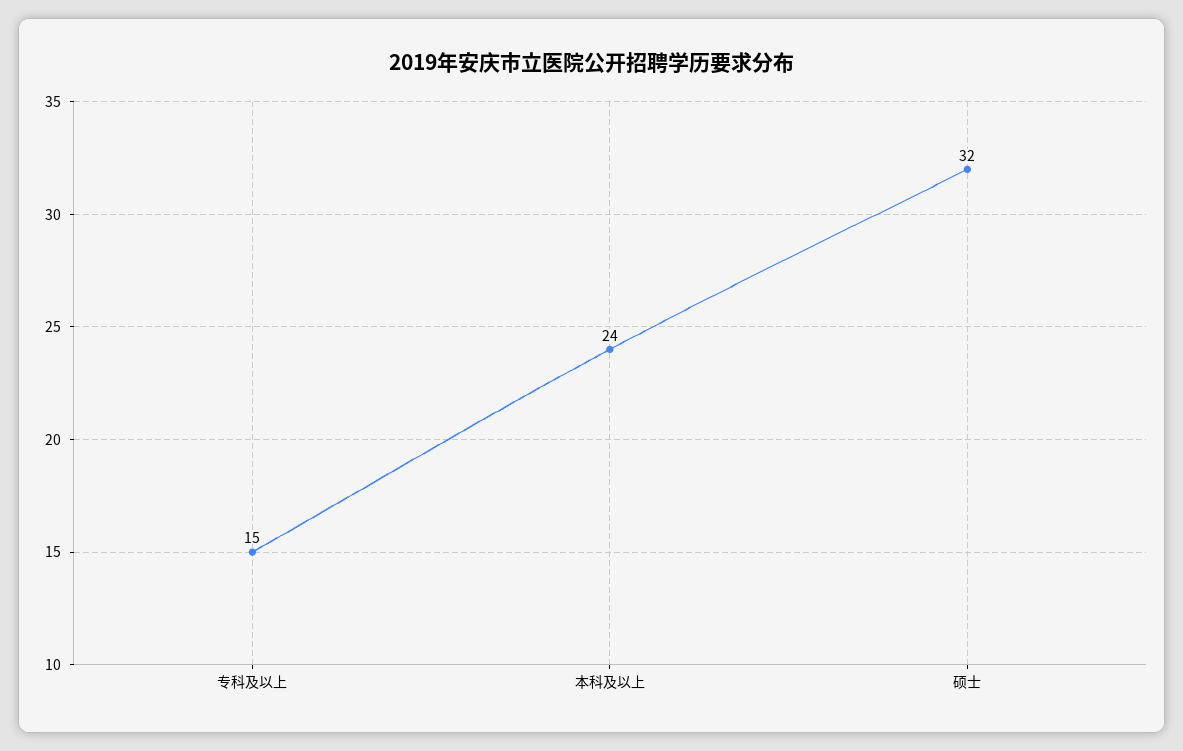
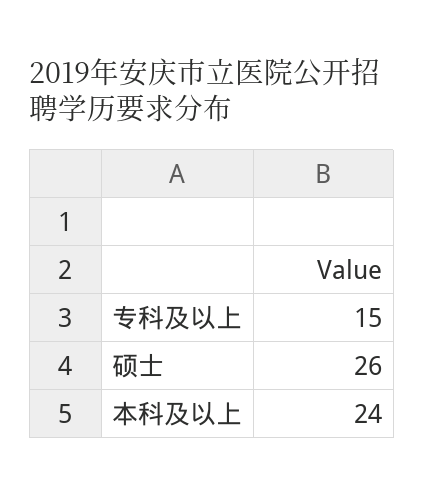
硕士: 32 -> 26

